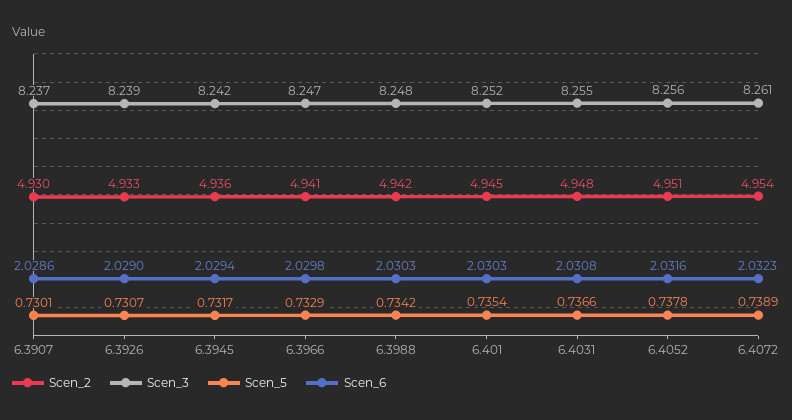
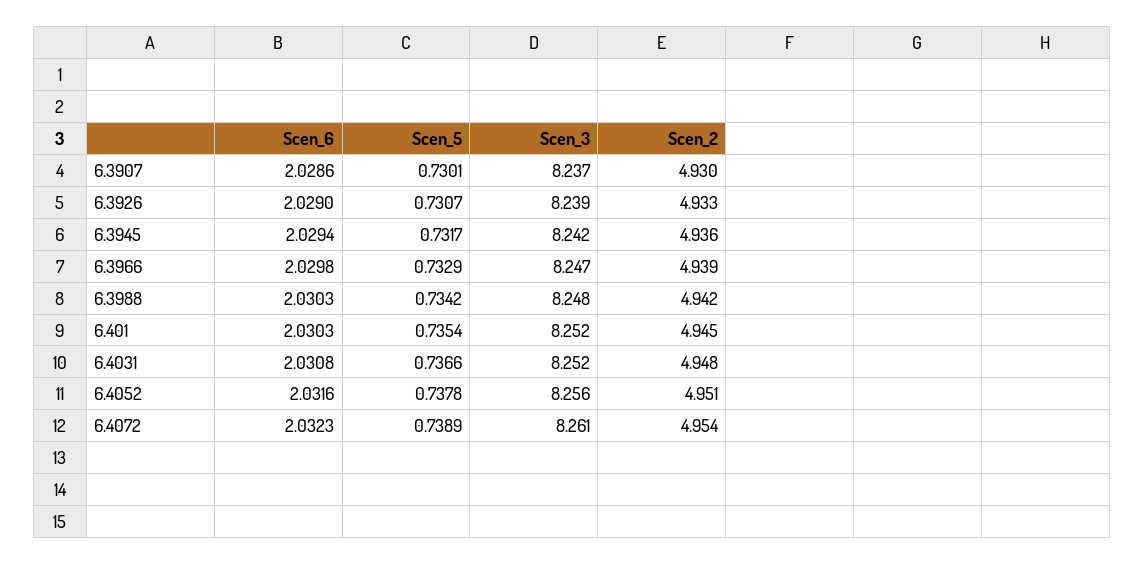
Scen_2, 6.3966: 4.941 -> 4.939
Scen_3, 6.4031: 8.255 -> 8.252

